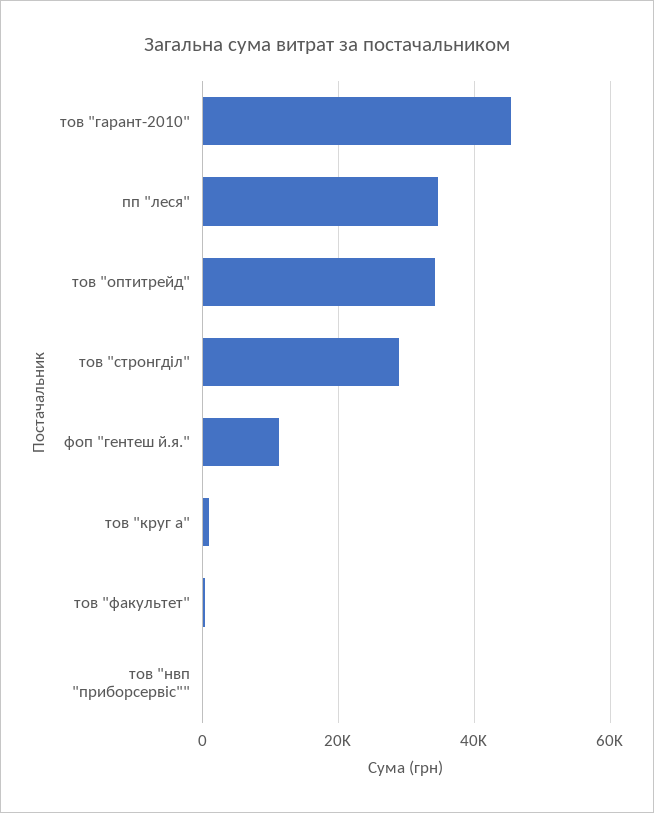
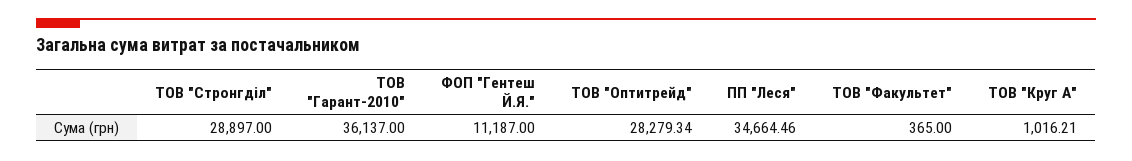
тов "гарант-2010": 46000 -> 36137
тов "оптитрейд": 34000 -> 28279.34
тов "нвп "приборсервіс"": 0 -> none

